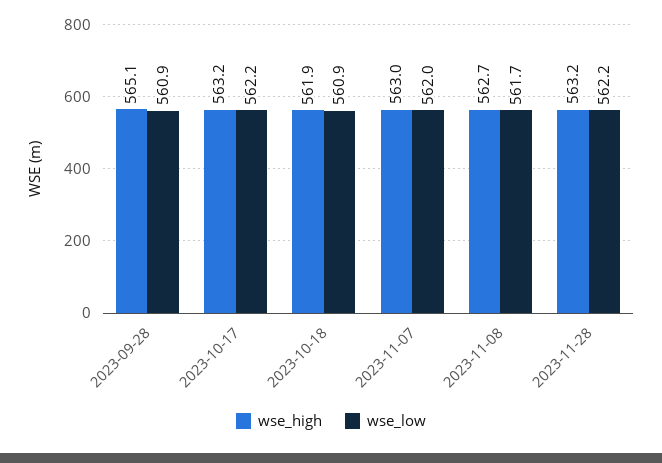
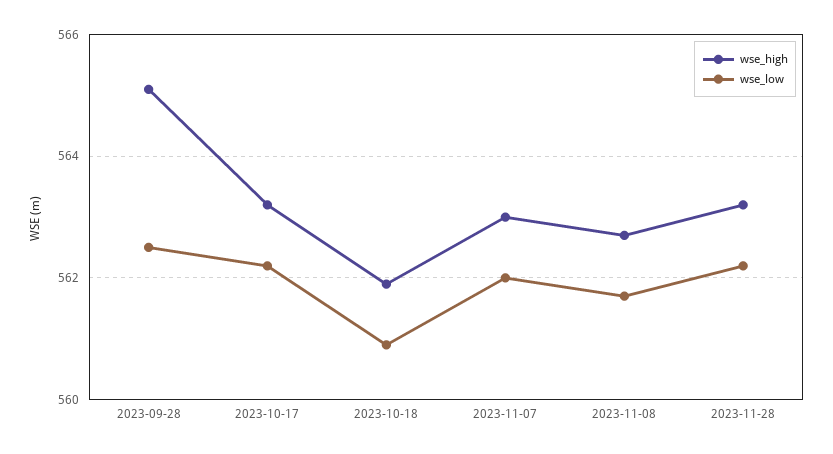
wse_low, 2023-09-28: 560.9 -> 562.5

